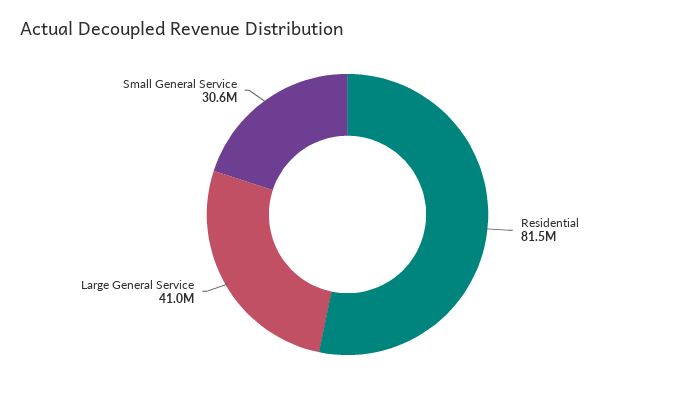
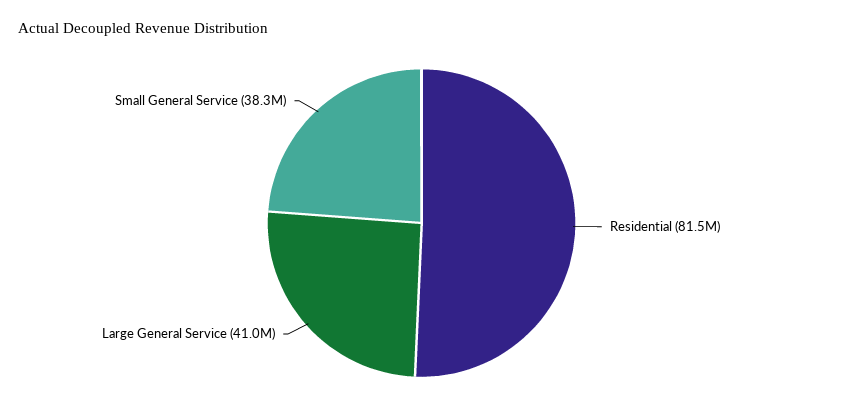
Small General Service: 30600000 -> 38300000

